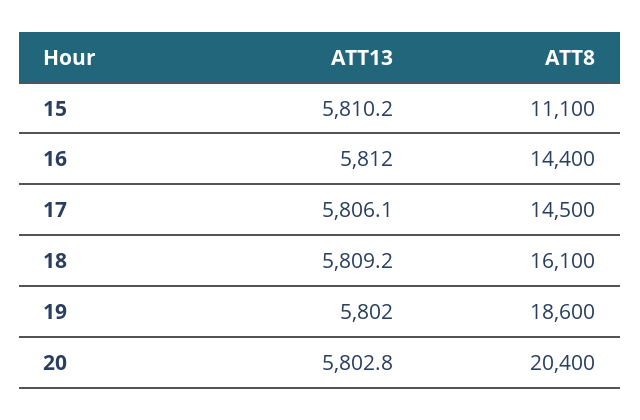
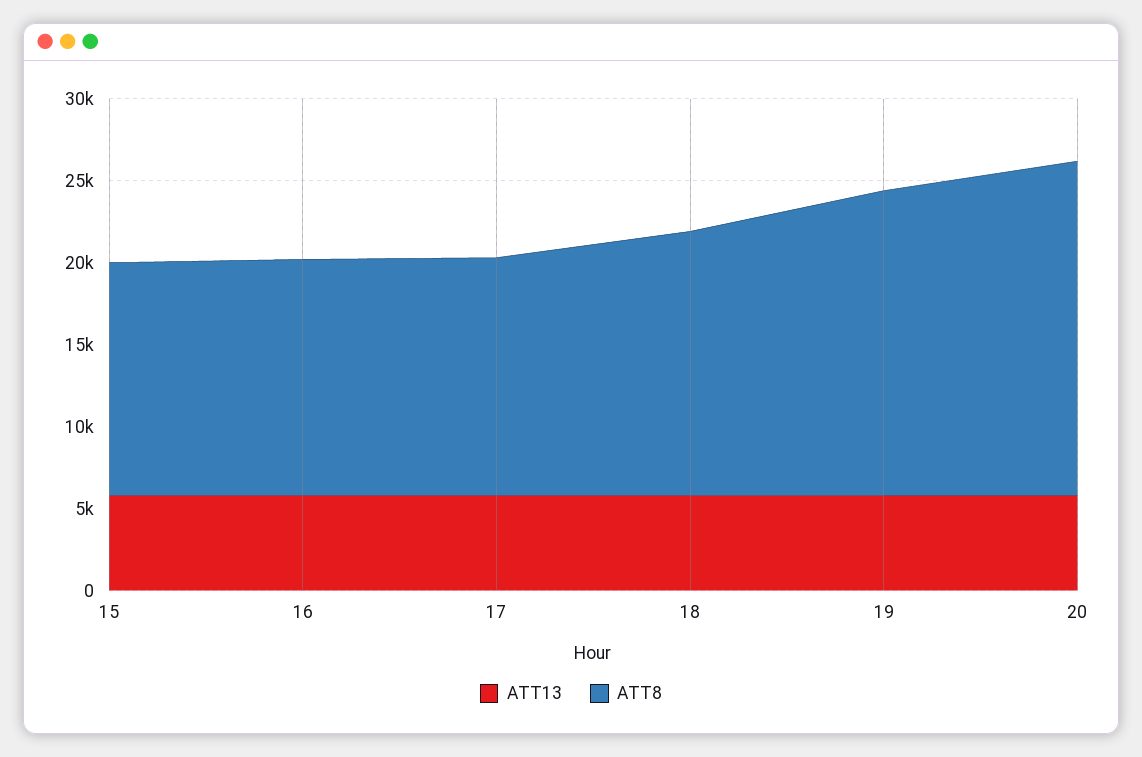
ATT8, 15: 11100 -> 14000

